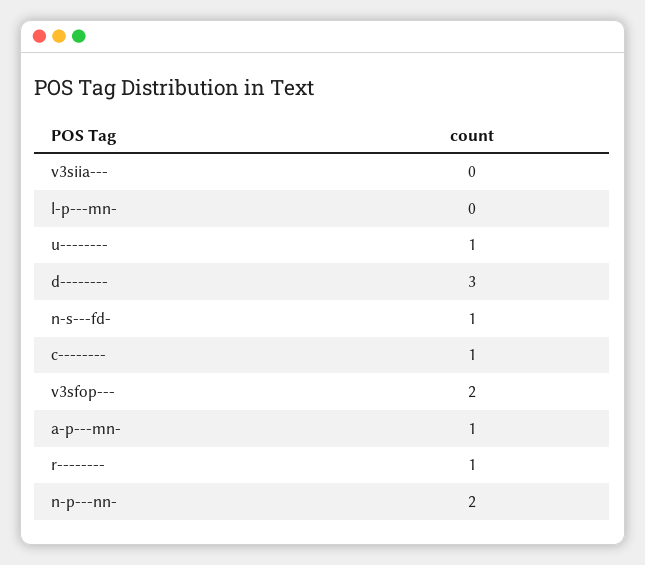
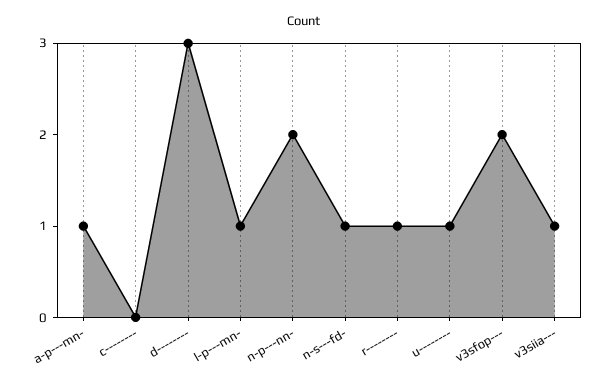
v3siia---: 0 -> 1
l-p---mn-: 0 -> 1
c--------: 1 -> 0

